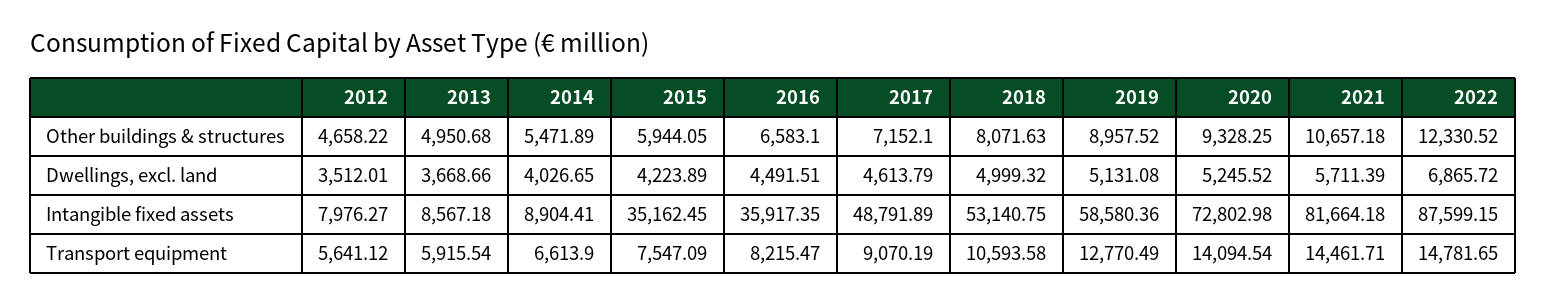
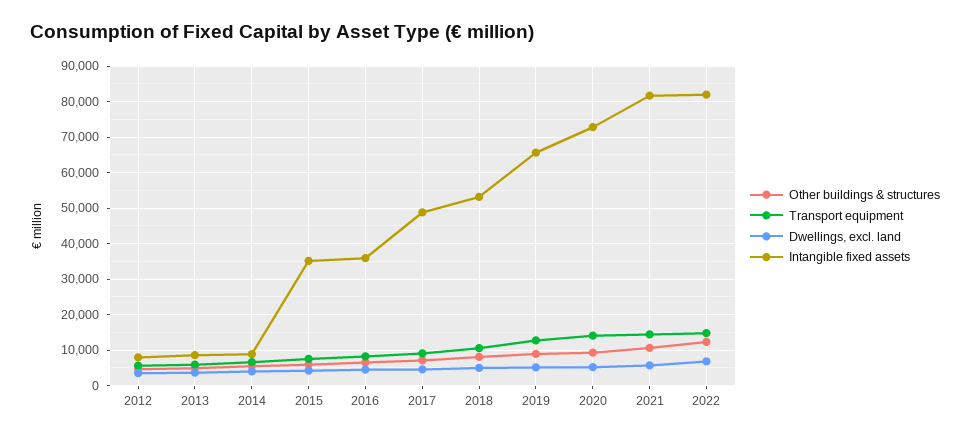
Intangible fixed assets, 2019: 58580.36 -> 66000
Intangible fixed assets, 2022: 87599.15 -> 82000

